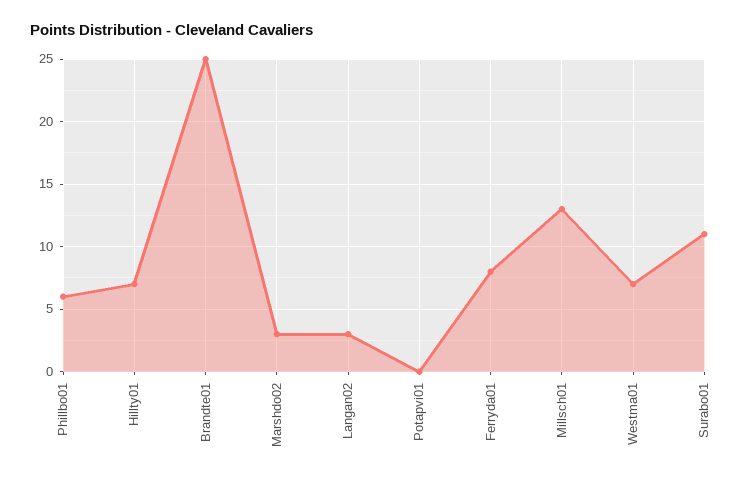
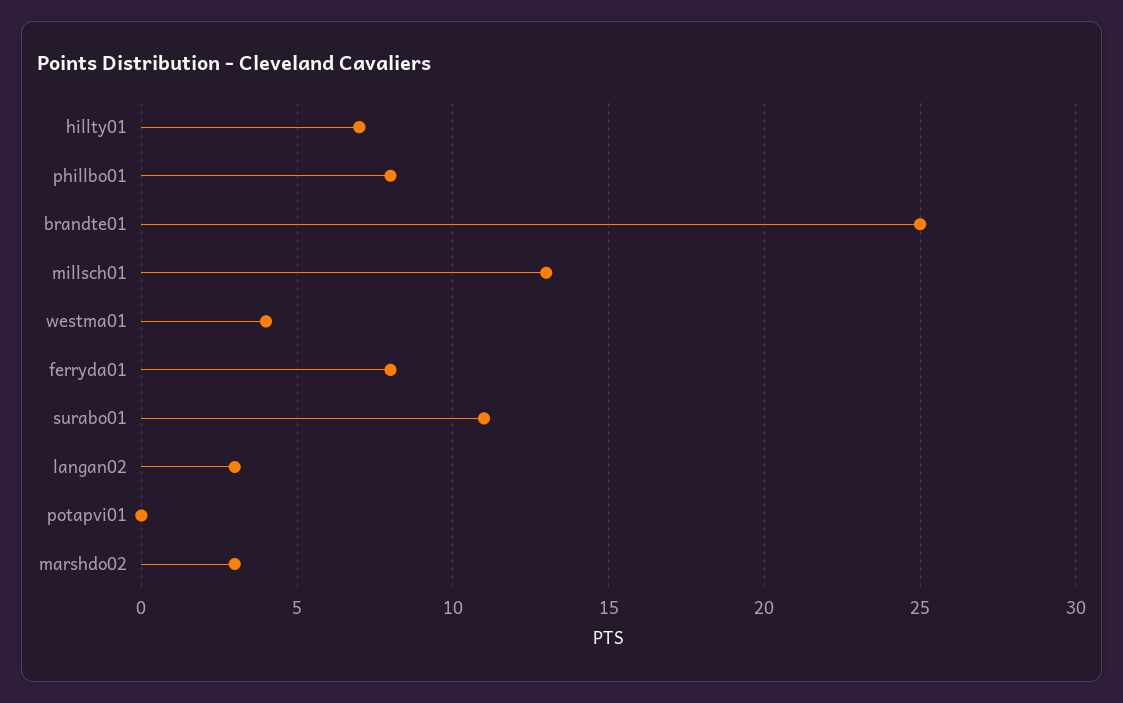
Phillbo01: 6 -> 8
Westma01: 7 -> 4

